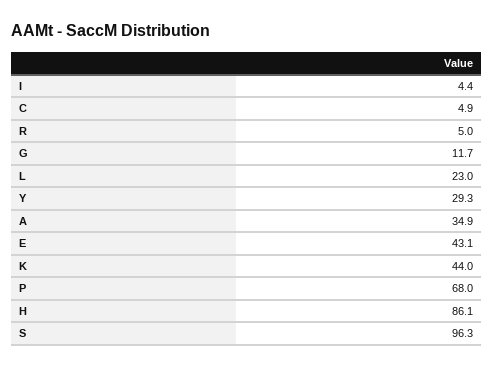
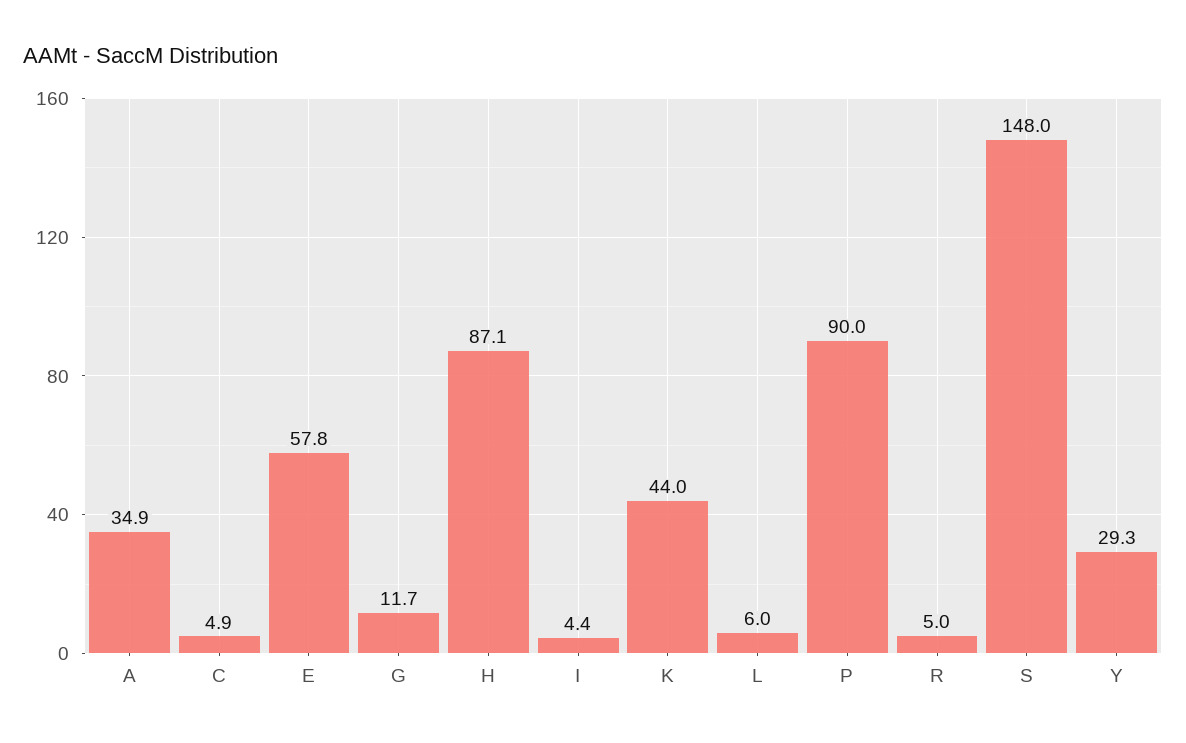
L: 23 -> 6
E: 43.1 -> 57.8
P: 68 -> 90
H: 86.1 -> 87.1
S: 96.3 -> 148

